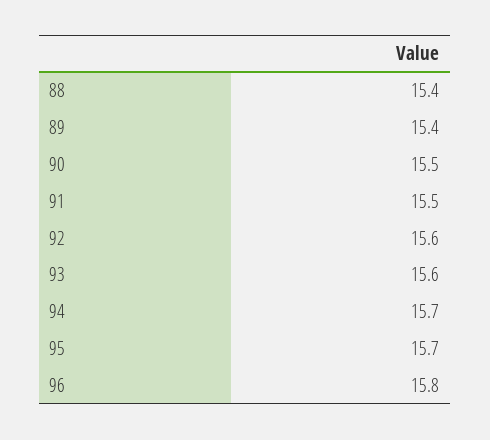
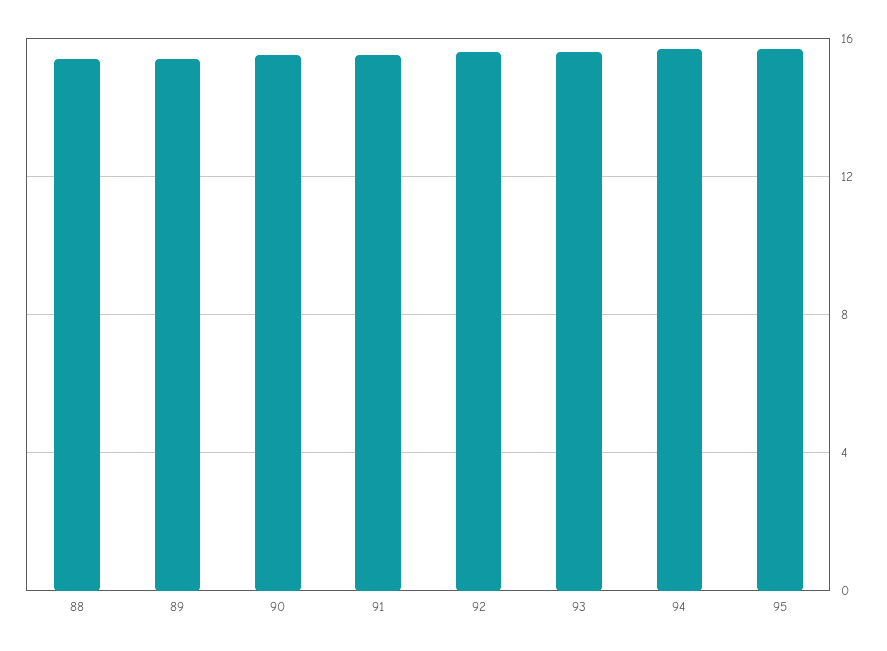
96: 15.8 -> none

